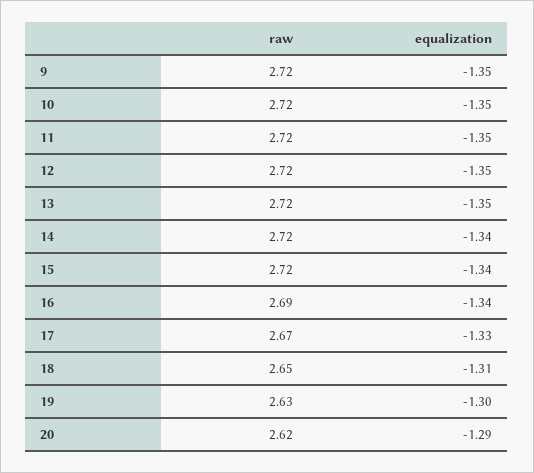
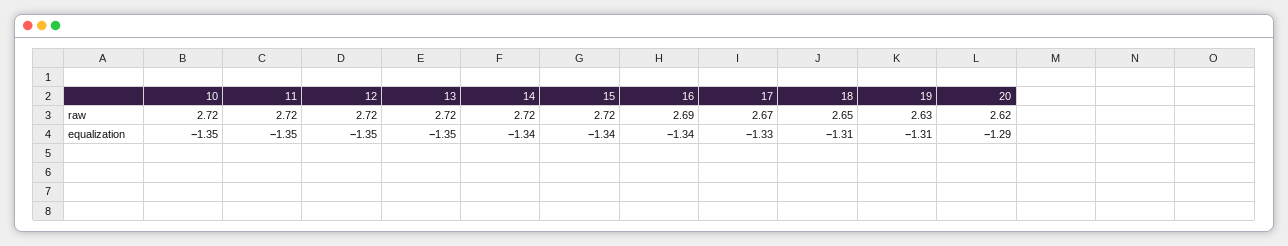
raw, 9: 2.72 -> none
equalization, 9: -1.35 -> none
equalization, 19: -1.3 -> -1.31

